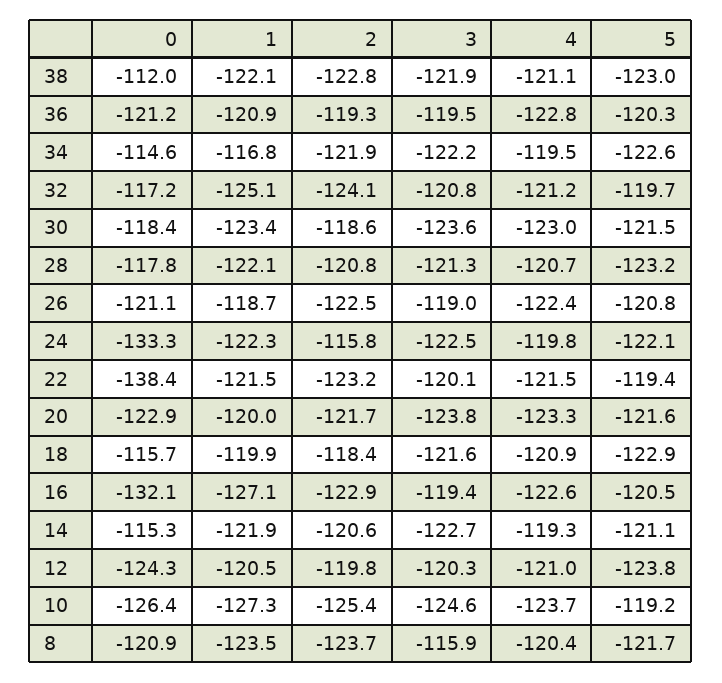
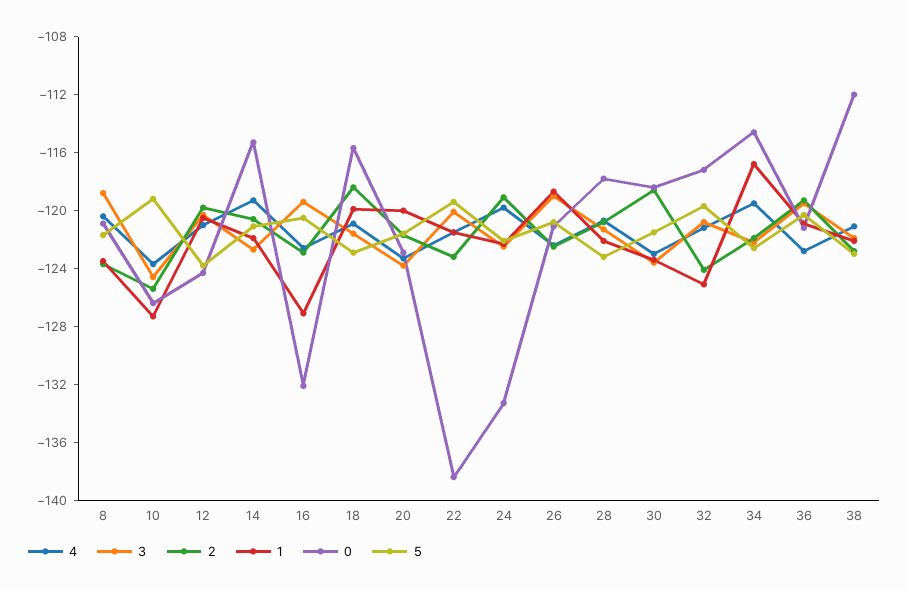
2, 24: -115.8 -> -119
3, 8: -115.9 -> -119

